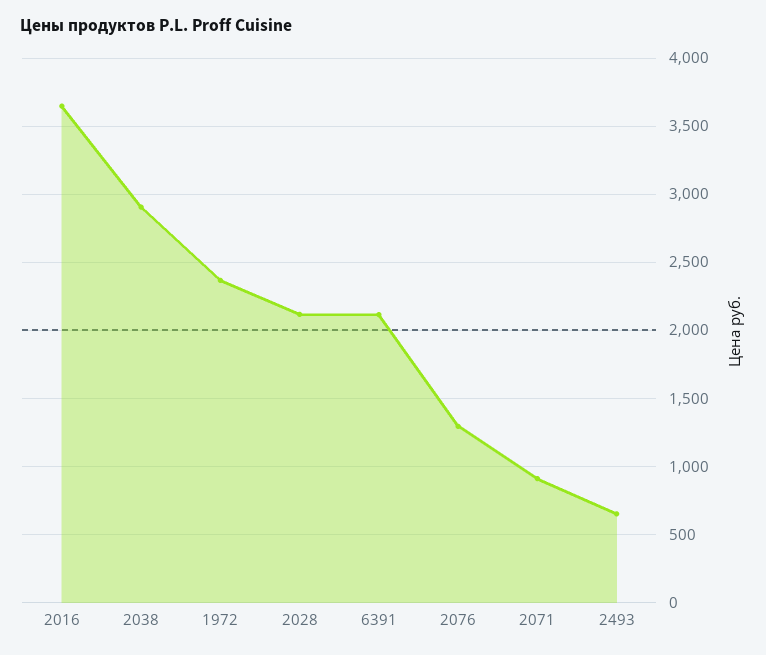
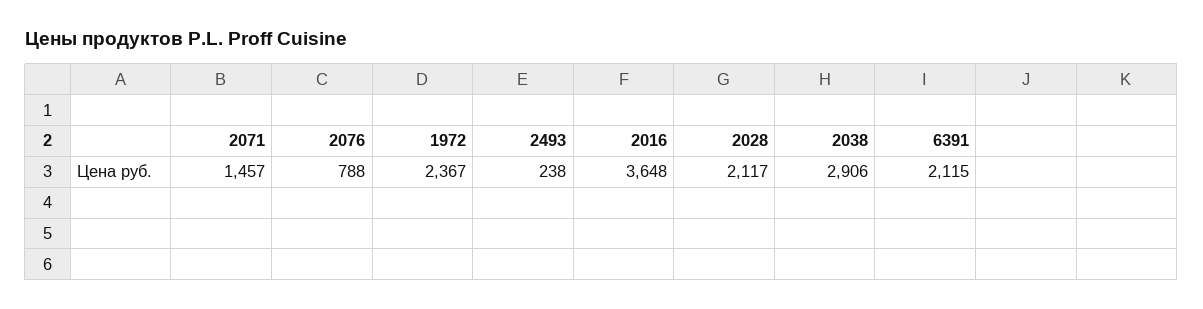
2076: 1300 -> 788
2071: 900 -> 1457
2493: 650 -> 238

